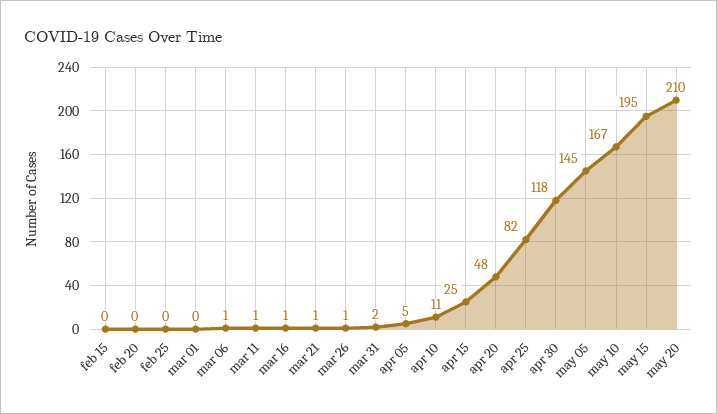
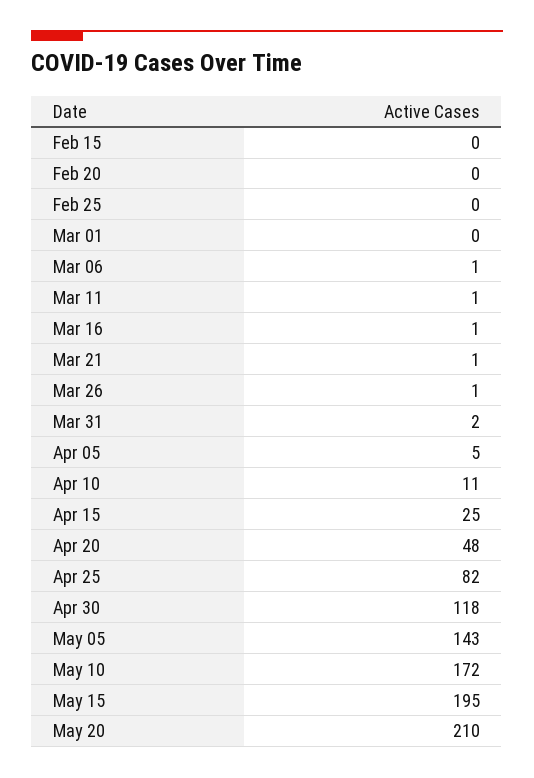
may 05: 145 -> 143
may 10: 167 -> 172

